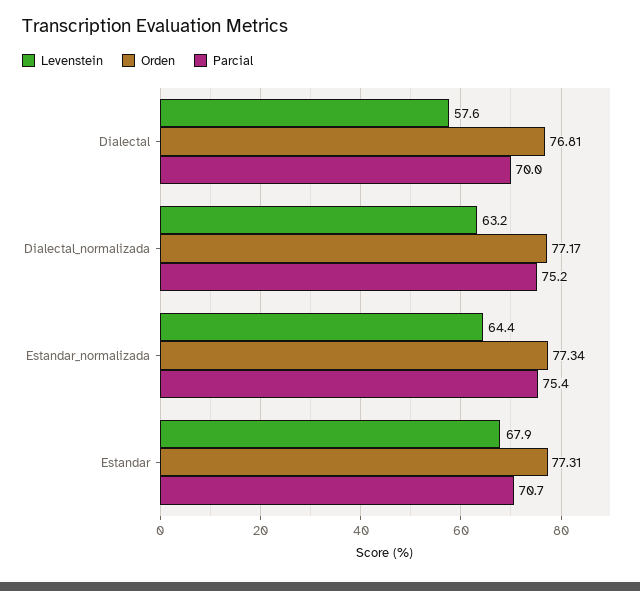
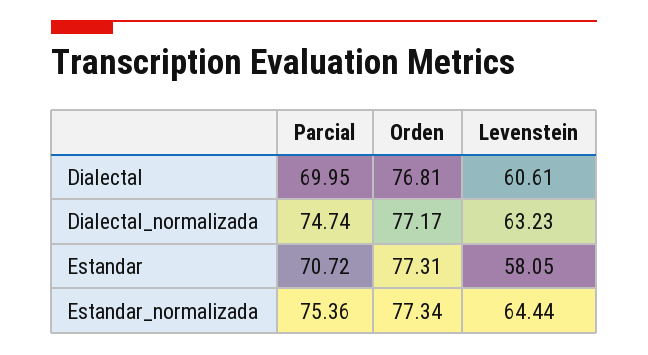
Levenstein, Dialectal: 57.6 -> 60.61
Parcial, Dialectal_normalizada: 75.2 -> 74.74
Levenstein, Estandar: 67.9 -> 58.05

